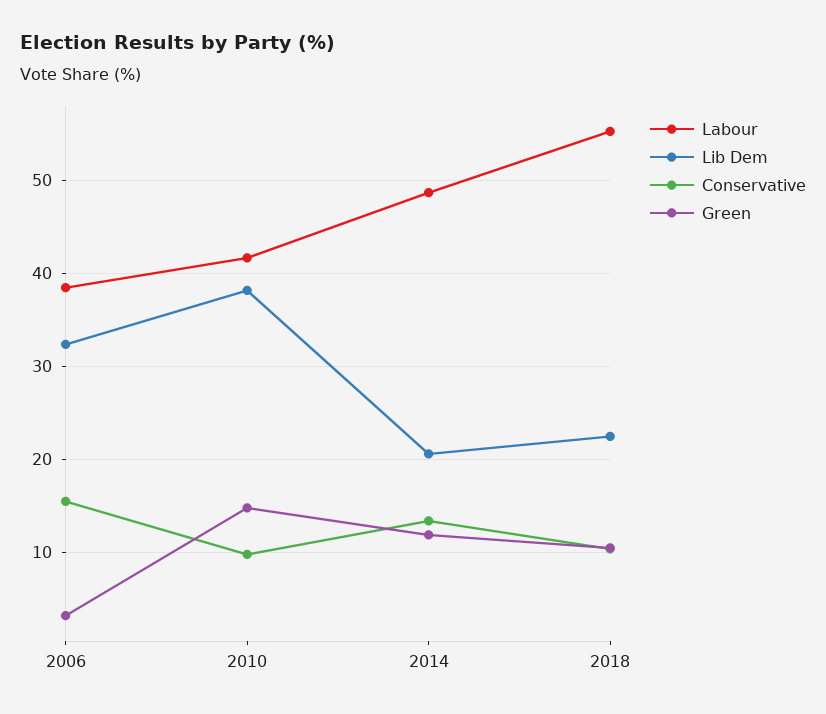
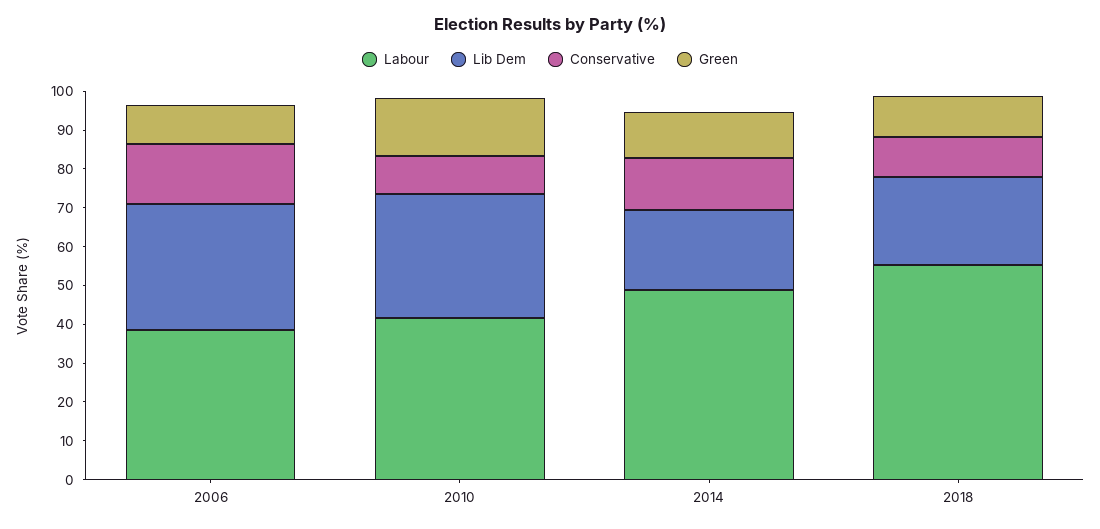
Green, 2006: 3 -> 10
Lib Dem, 2010: 38 -> 32.5

